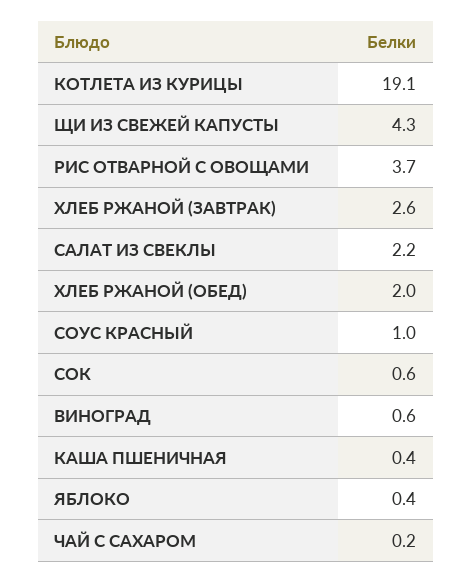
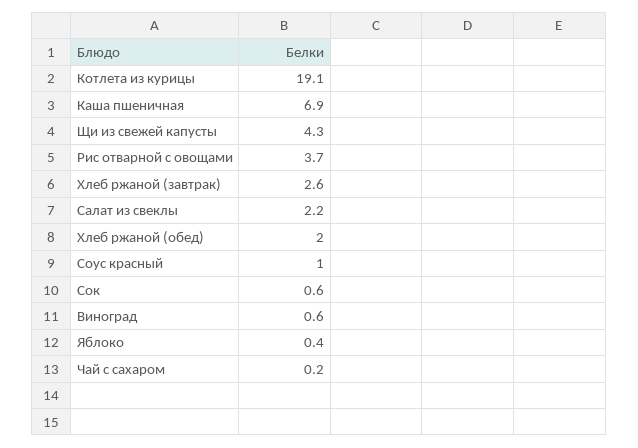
КАША ПШЕНИЧНАЯ: 0.4 -> 6.9

